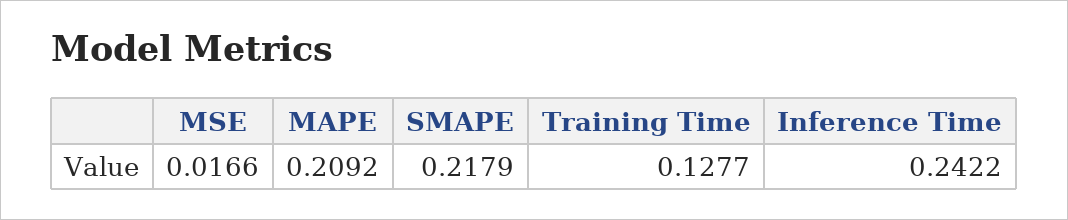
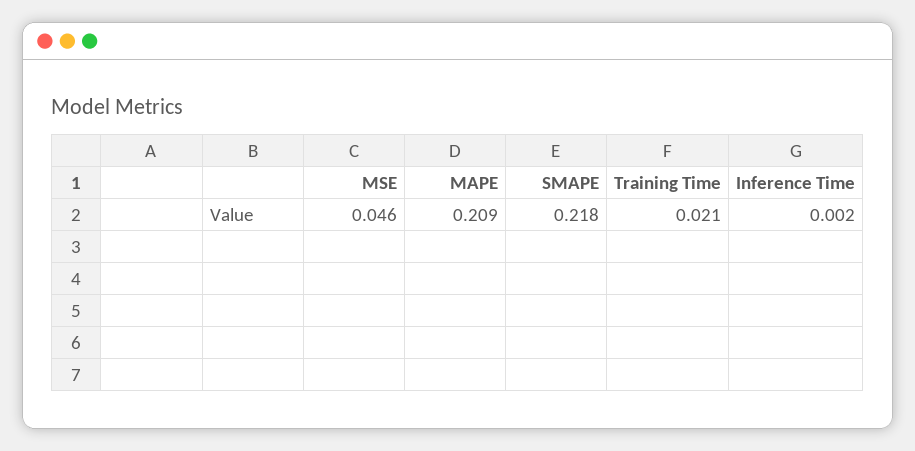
MSE: 0.0166 -> 0.046
Training Time: 0.1277 -> 0.021
Inference Time: 0.2422 -> 0.002

